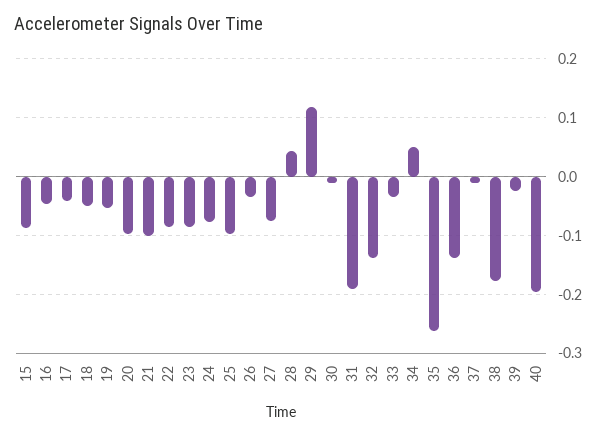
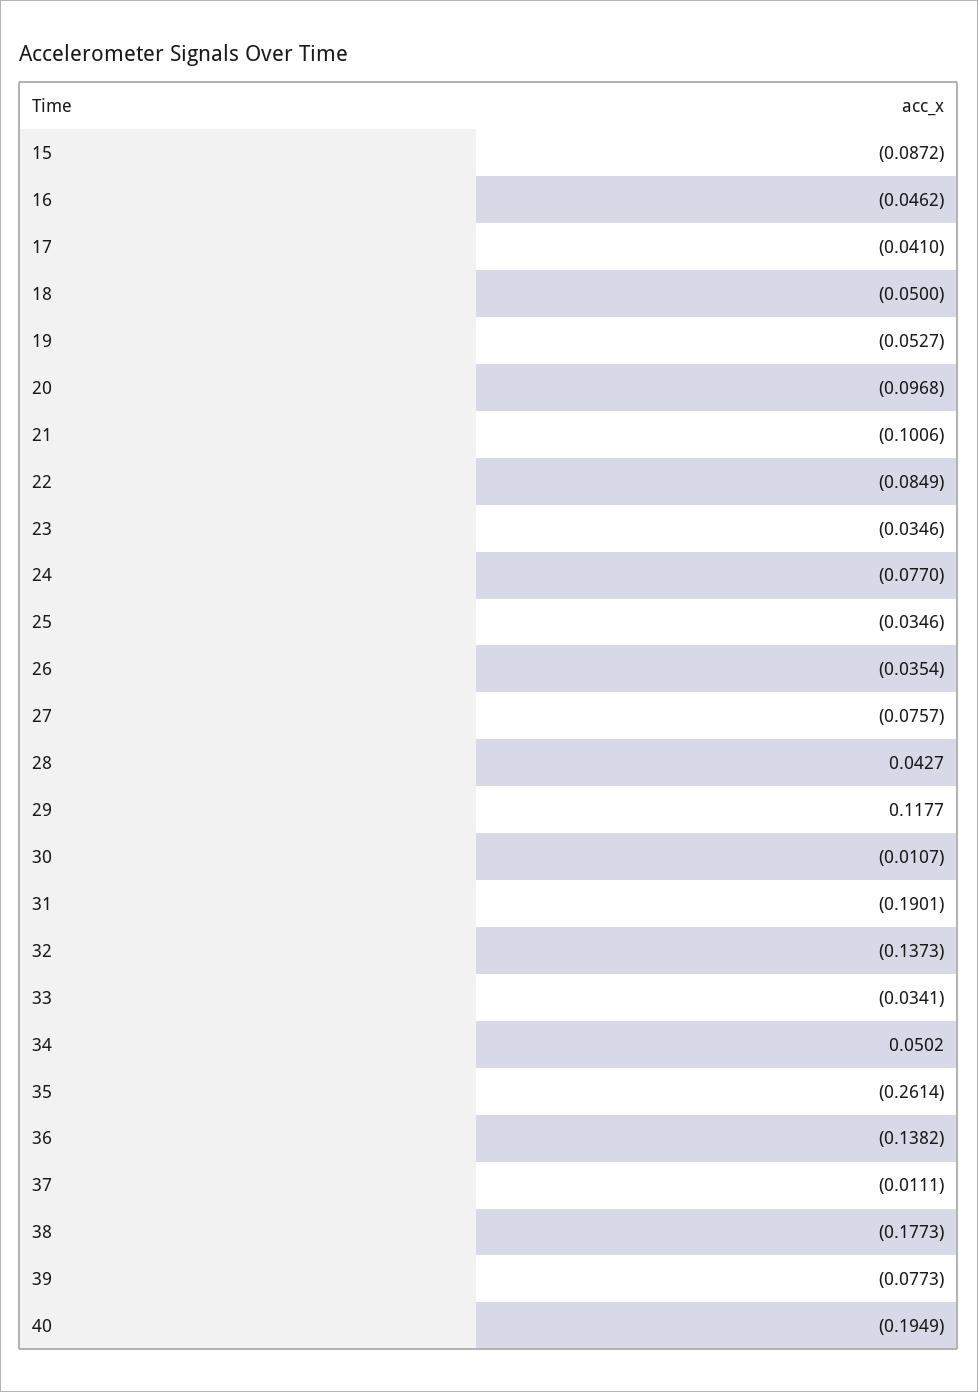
23: -0.08 -> -0.0346
25: -0.1 -> -0.0346
39: -0.02 -> -0.0773

